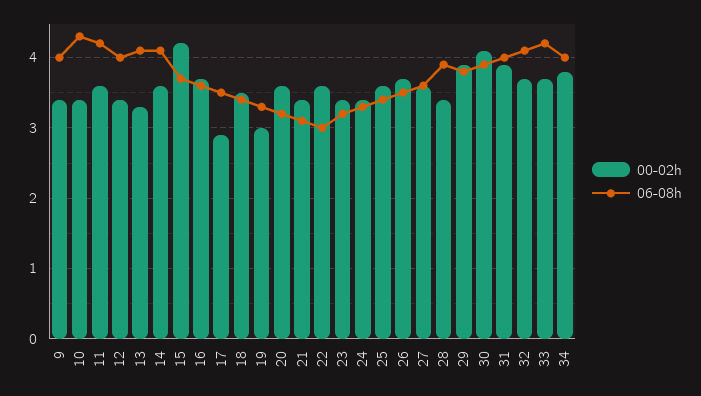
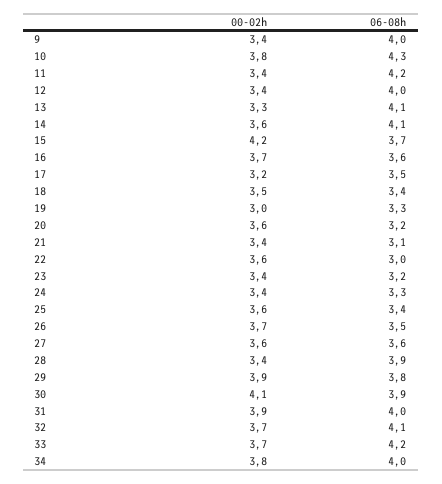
00-02h, 10: 3.4 -> 3.8
00-02h, 11: 3.6 -> 3.4
00-02h, 17: 2.9 -> 3.2

